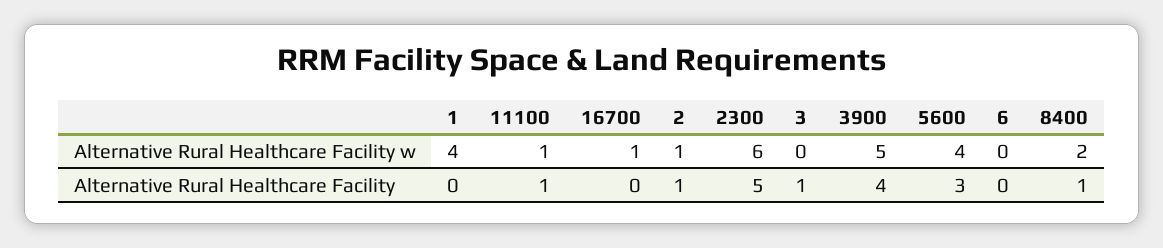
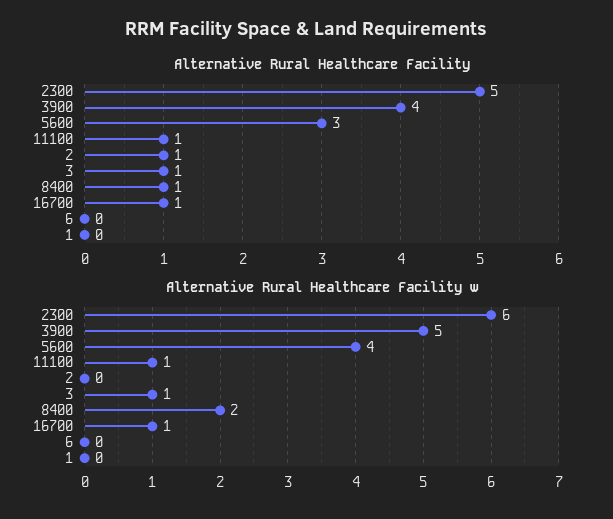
Alternative Rural Healthcare Facility w, 1: 4 -> 0
Alternative Rural Healthcare Facility w, 2: 1 -> 0
Alternative Rural Healthcare Facility w, 3: 0 -> 1
Alternative Rural Healthcare Facility, 16700: 0 -> 1

